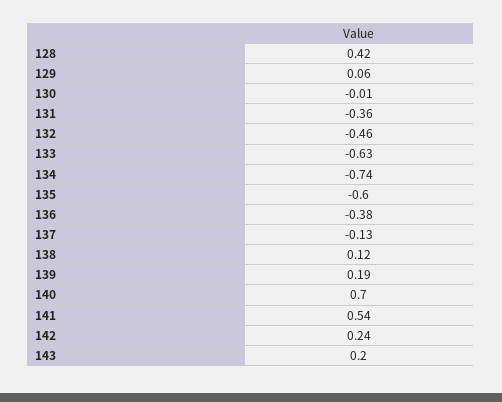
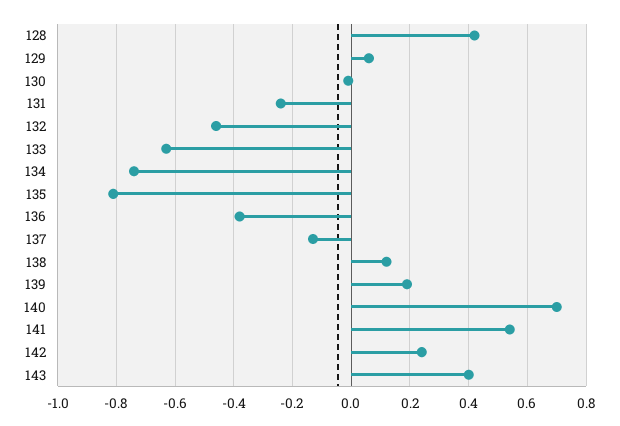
131: -0.36 -> -0.25
135: -0.6 -> -0.8
143: 0.2 -> 0.4

